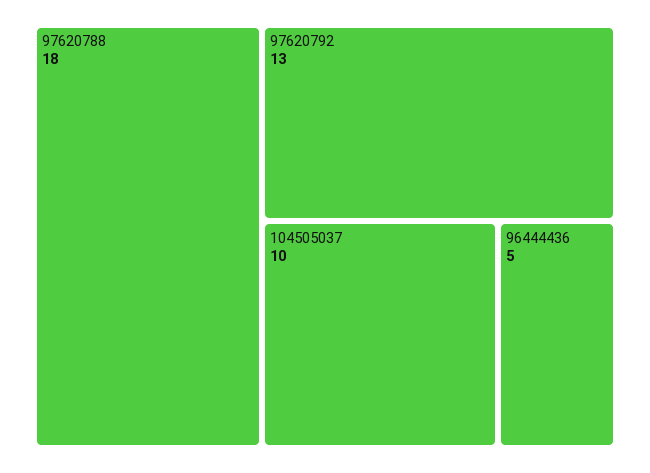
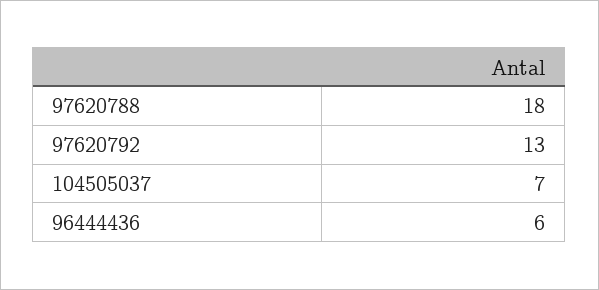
104505037: 10 -> 7
96444436: 5 -> 6

